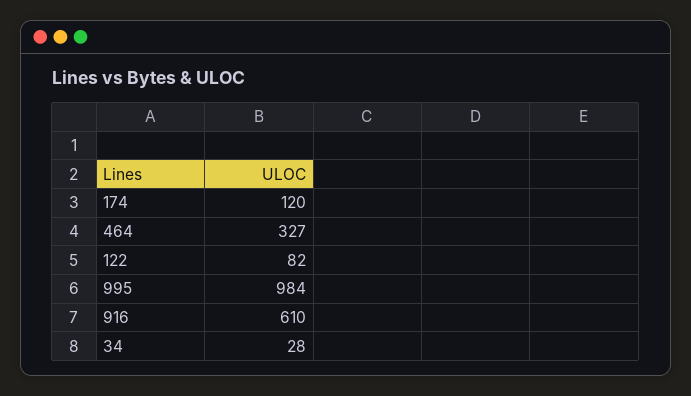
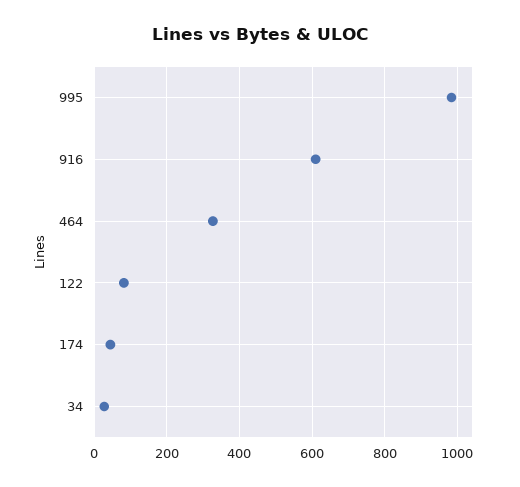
174: 120 -> 40

